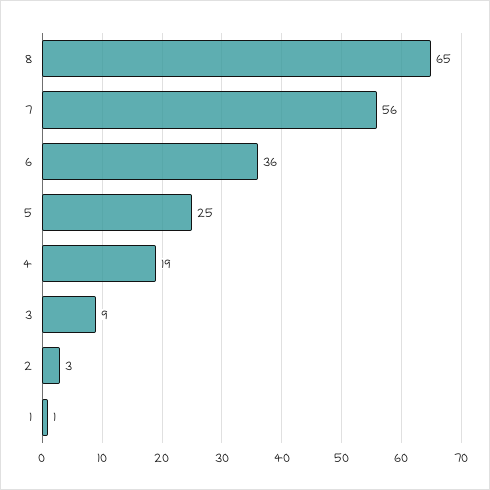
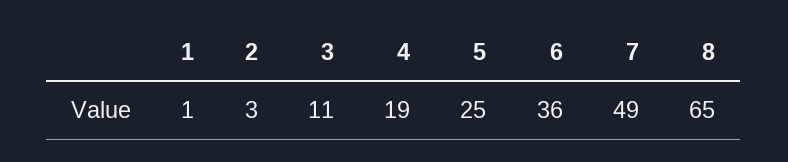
7: 56 -> 49
3: 9 -> 11

